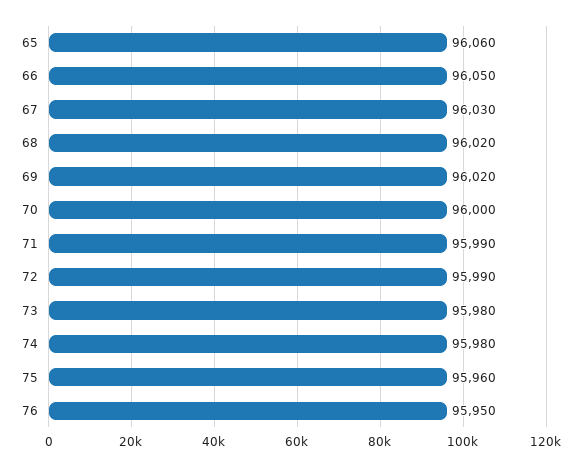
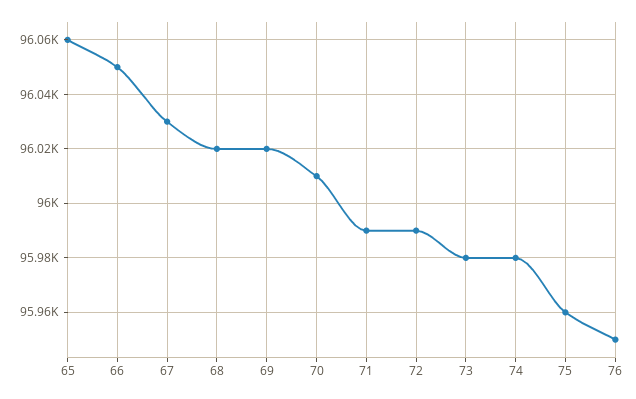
70: 96000 -> 96010

